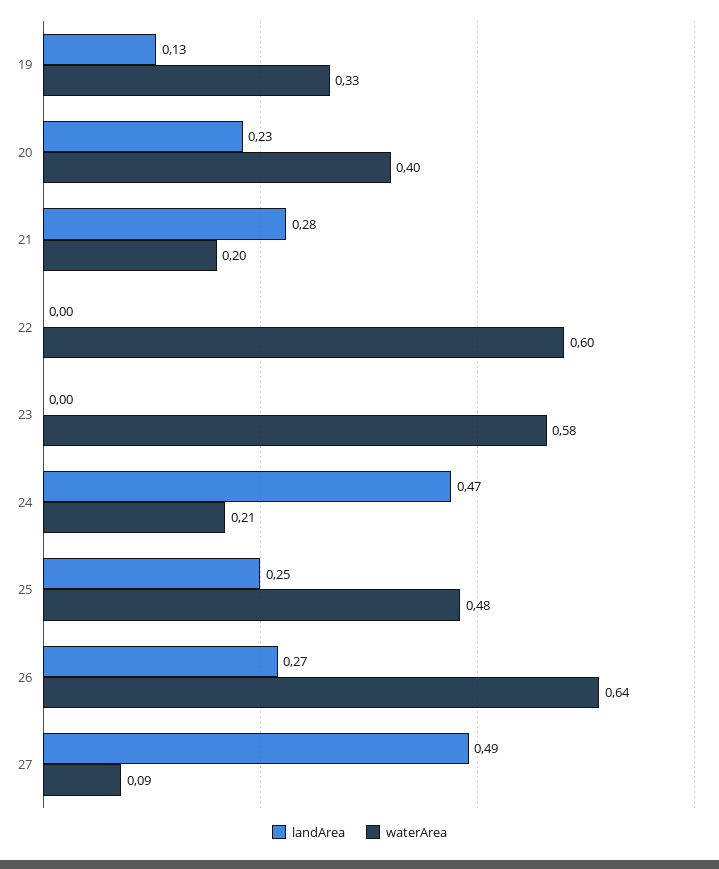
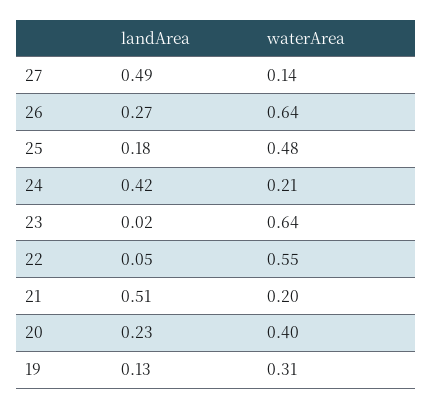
waterArea, 19: 0.33 -> 0.31
landArea, 21: 0.28 -> 0.51
landArea, 22: 0 -> 0.05
waterArea, 22: 0.6 -> 0.55
landArea, 23: 0 -> 0.02
waterArea, 23: 0.58 -> 0.64
landArea, 24: 0.47 -> 0.42
landArea, 25: 0.25 -> 0.18
waterArea, 27: 0.09 -> 0.14

